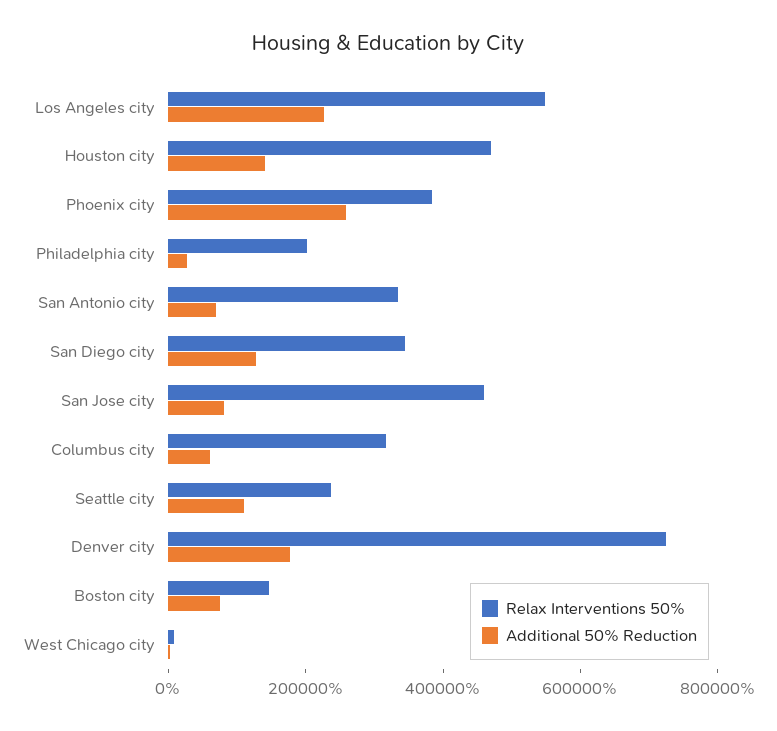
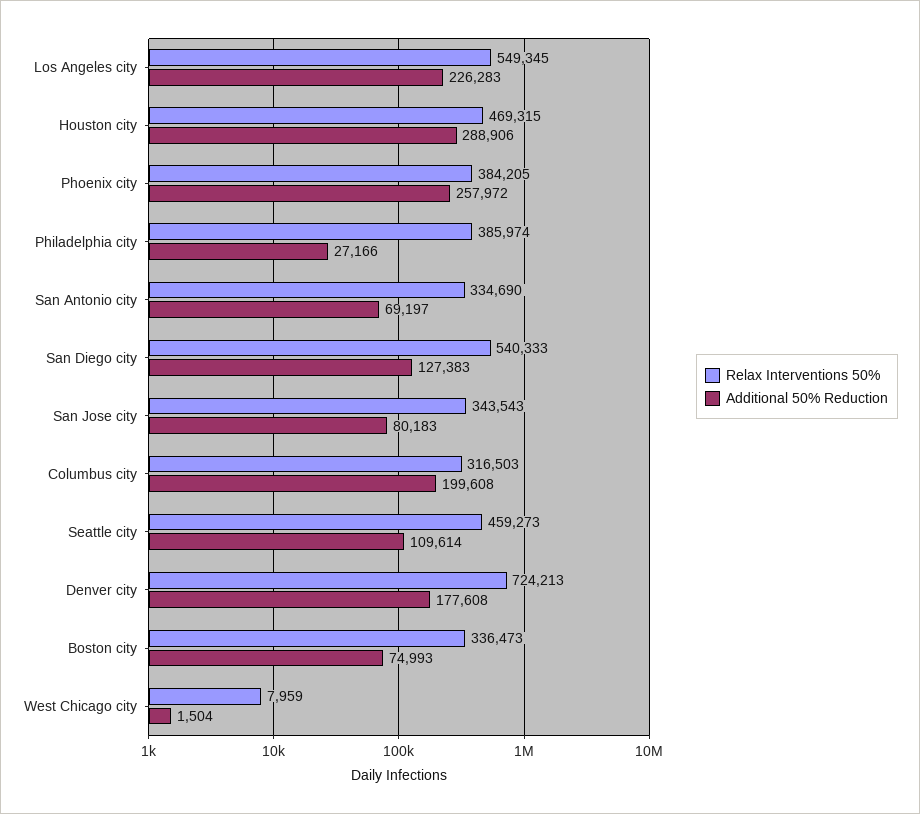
Additional 50% Reduction, Houston city: 150000 -> 288906
Relax Interventions 50%, Philadelphia city: 200000 -> 385974
Relax Interventions 50%, San Diego city: 350000 -> 540333
Relax Interventions 50%, San Jose city: 450000 -> 343543
Additional 50% Reduction, Columbus city: 50000 -> 199608
Relax Interventions 50%, Seattle city: 250000 -> 459273
Relax Interventions 50%, Boston city: 150000 -> 336473

